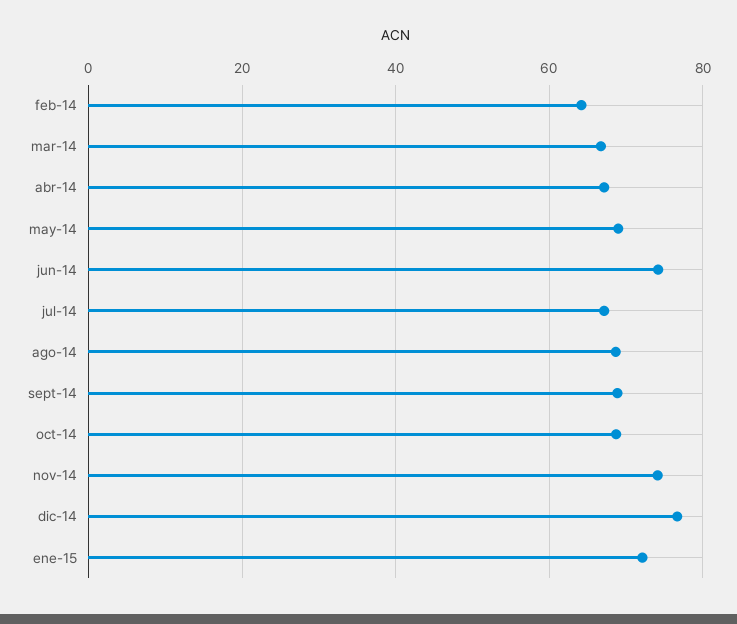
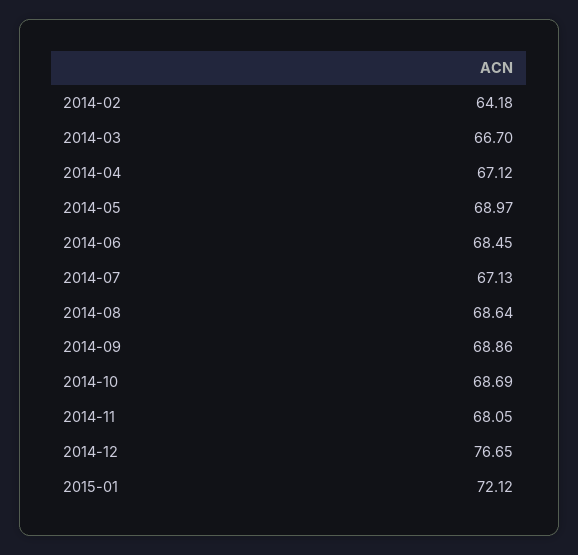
jun-14: 74 -> 68.45
nov-14: 74 -> 68.05

